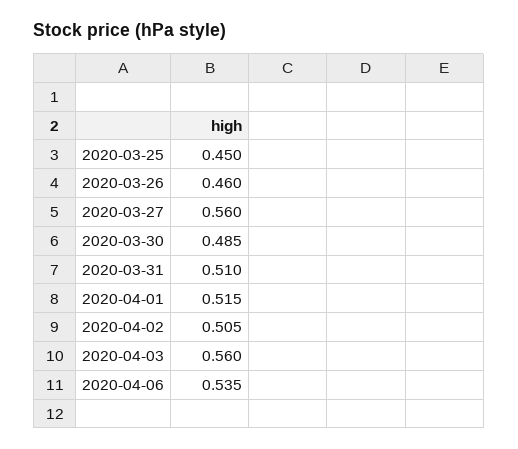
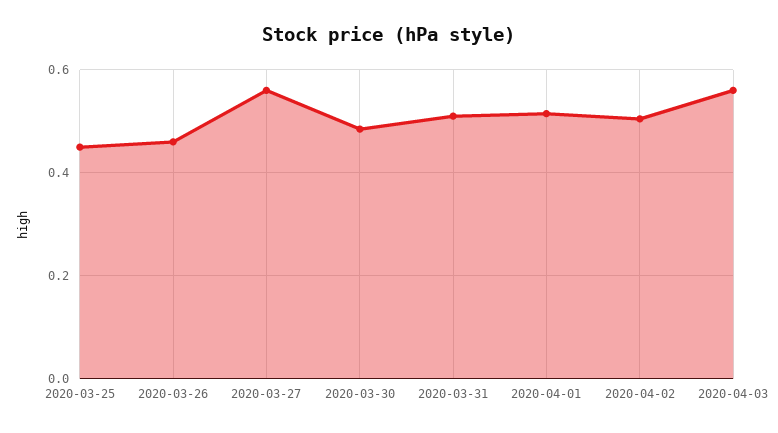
2020-04-06: 0.535 -> none

